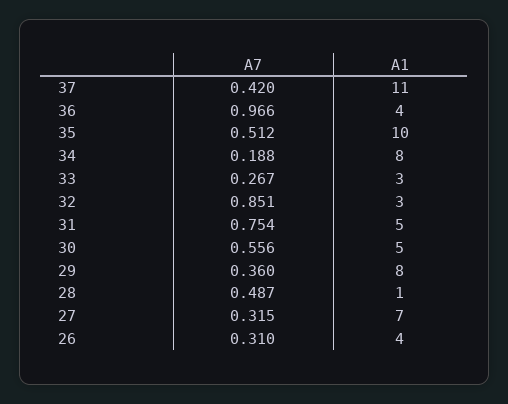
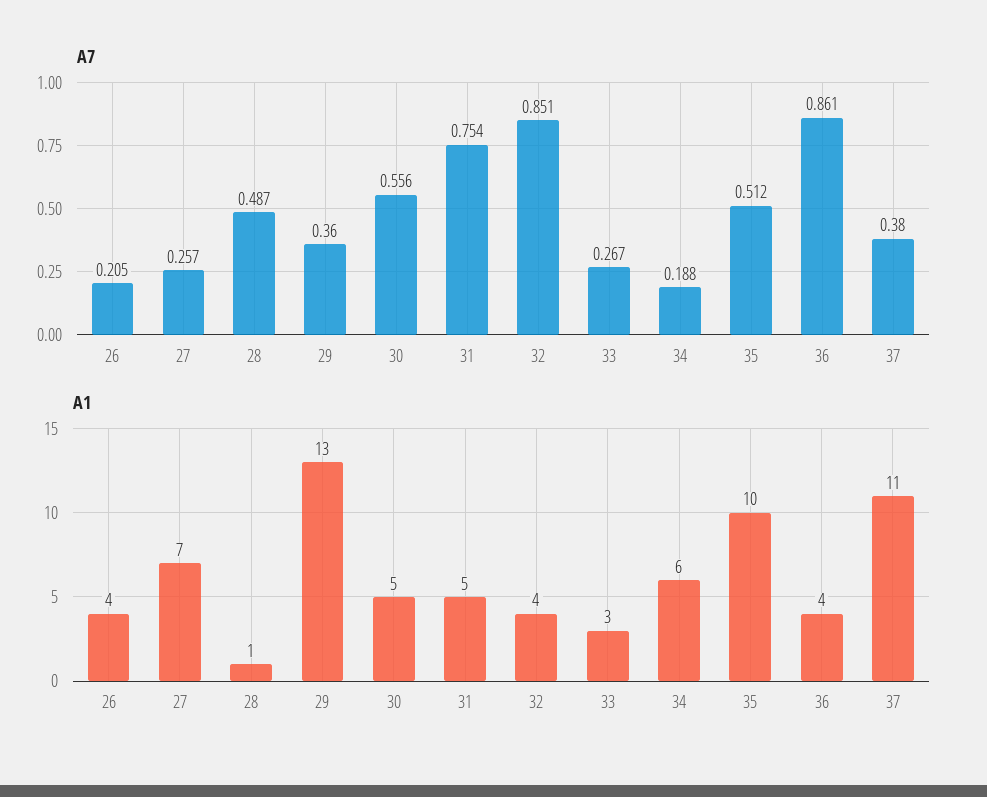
A7, 37: 0.42 -> 0.38
A7, 36: 0.966 -> 0.861
A1, 34: 8 -> 6
A1, 32: 3 -> 4
A1, 29: 8 -> 13
A7, 27: 0.315 -> 0.257
A7, 26: 0.31 -> 0.205

